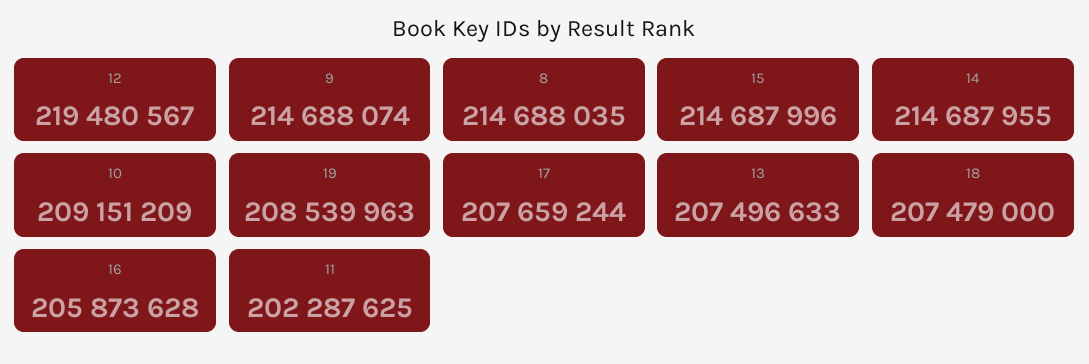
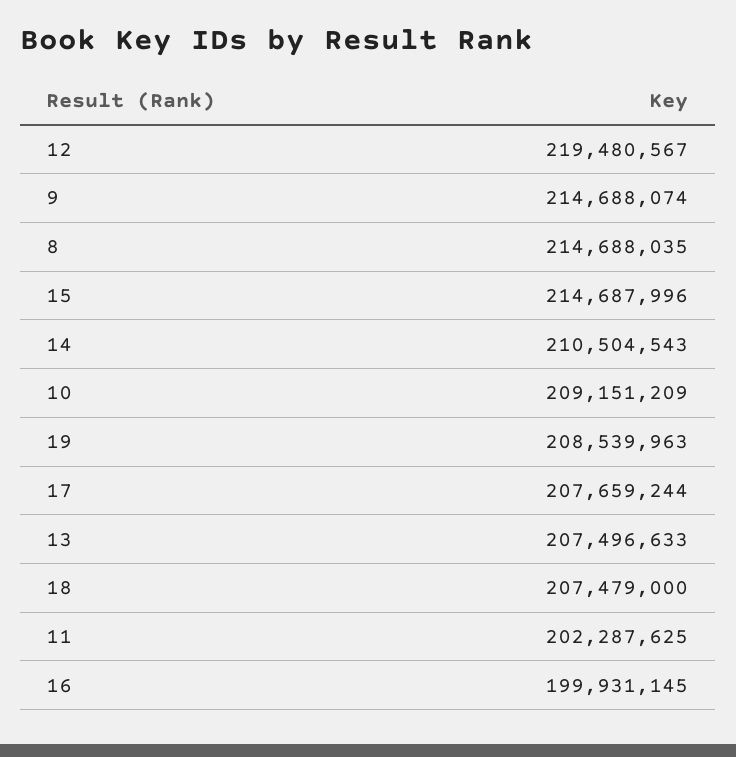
14: 214687955 -> 210504543
16: 205873628 -> 199931145

